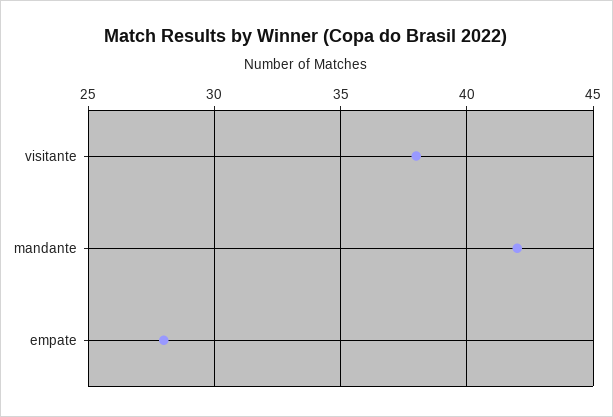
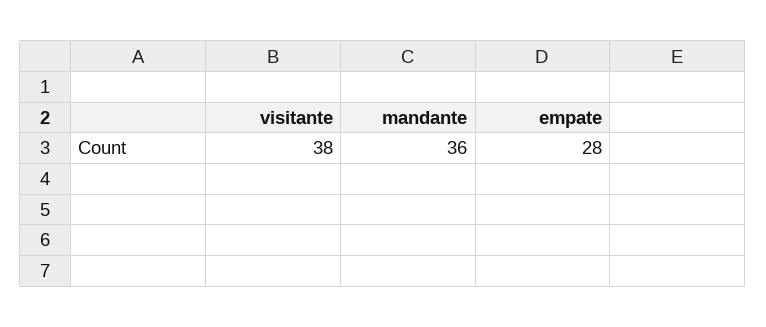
mandante: 42 -> 36

